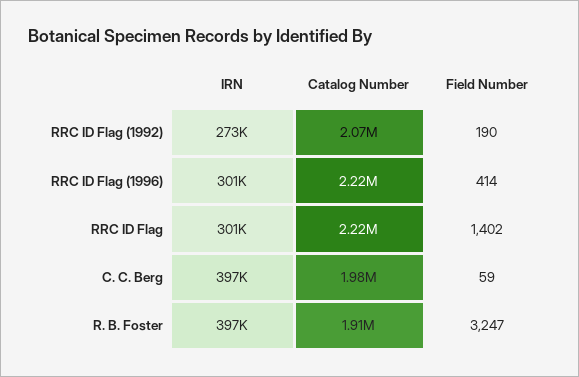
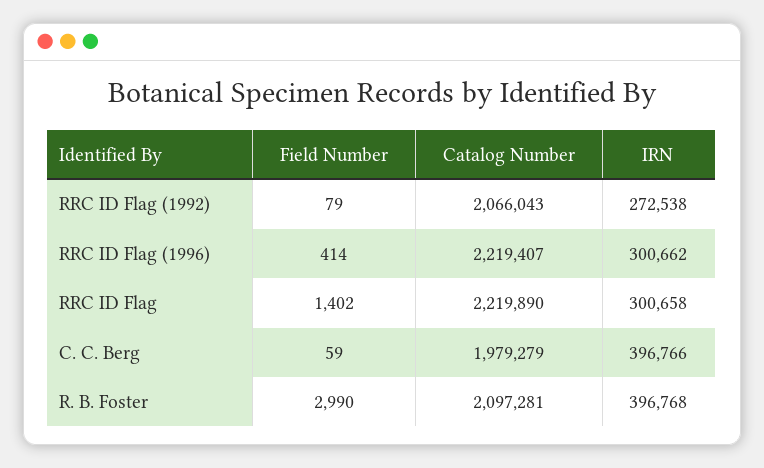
Field Number, RRC ID Flag (1992): 190 -> 79
Catalog Number, R. B. Foster: 1910000 -> 2097281
Field Number, R. B. Foster: 3247 -> 2990

